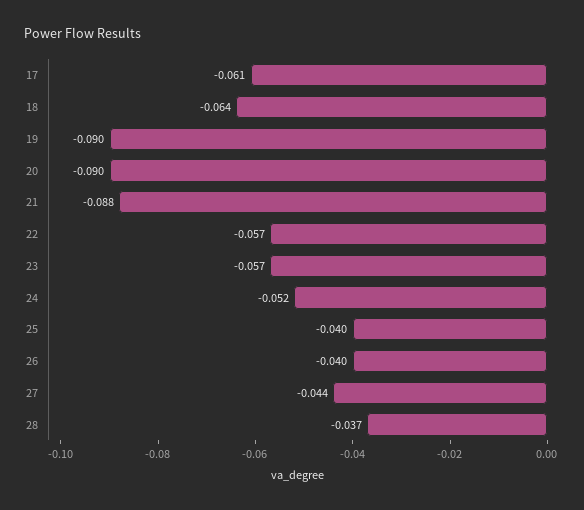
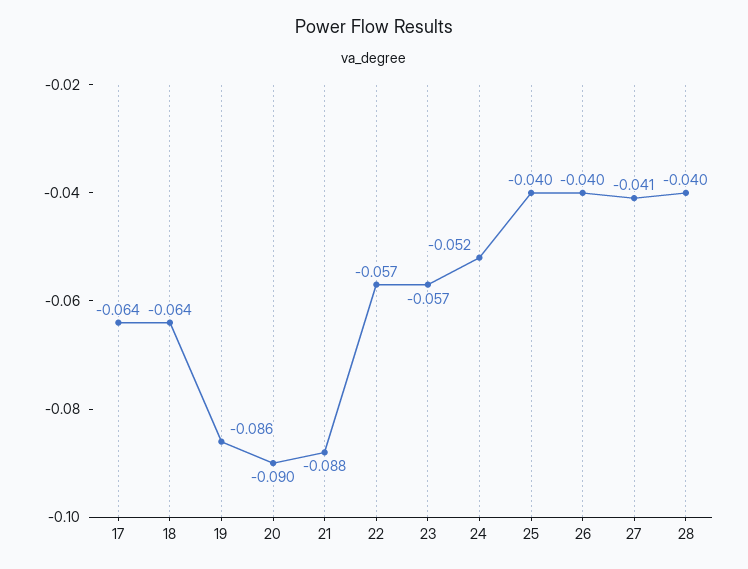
17: -0.061 -> -0.064
19: -0.09 -> -0.086
27: -0.044 -> -0.041
28: -0.037 -> -0.04

